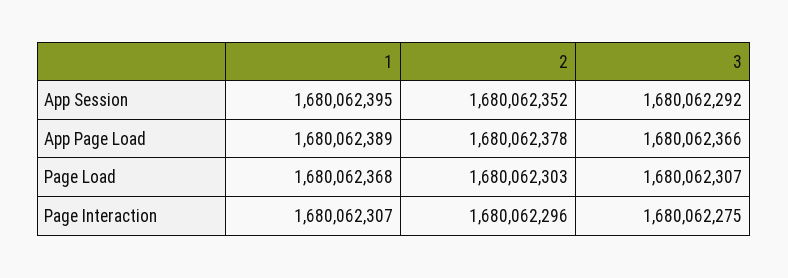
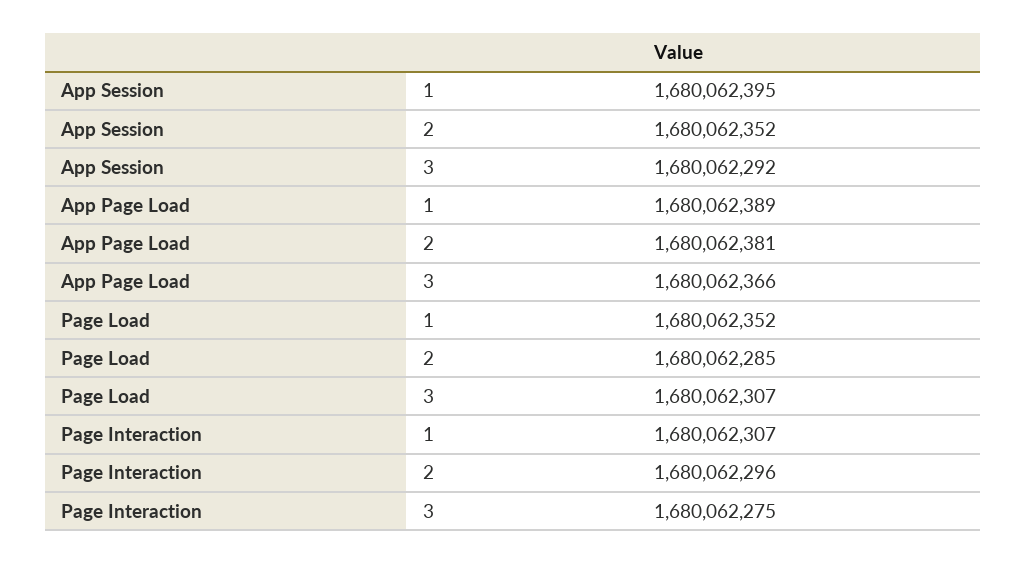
2, App Page Load: 1680062378 -> 1680062381
1, Page Load: 1680062368 -> 1680062352
2, Page Load: 1680062303 -> 1680062285

